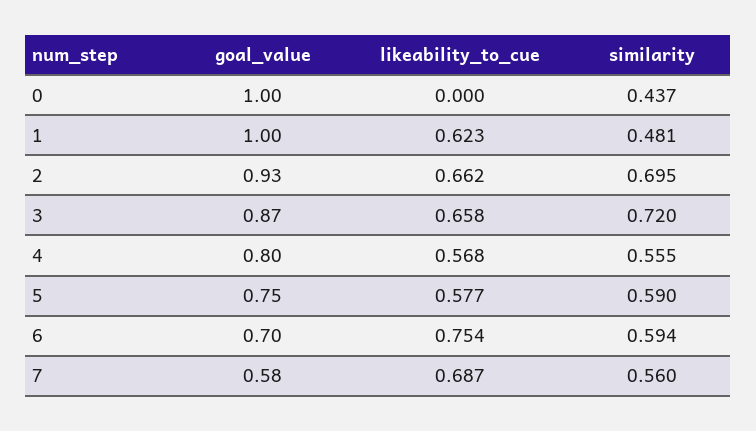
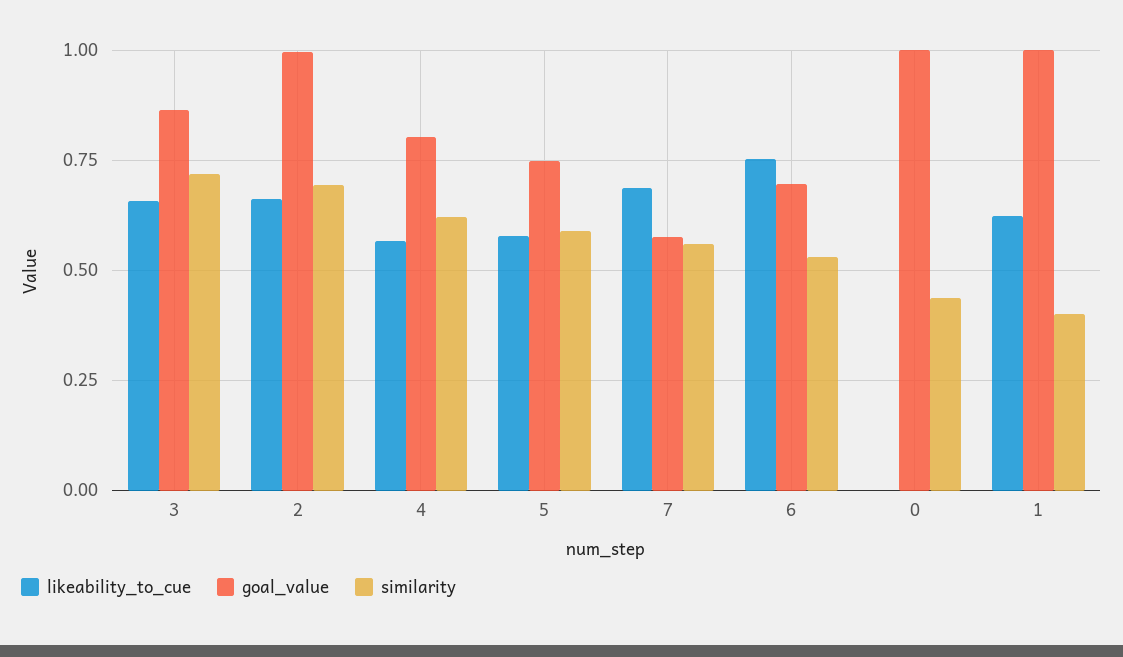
similarity, 1: 0.481 -> 0.4
goal_value, 2: 0.93 -> 1
similarity, 4: 0.555 -> 0.625
similarity, 6: 0.594 -> 0.525

